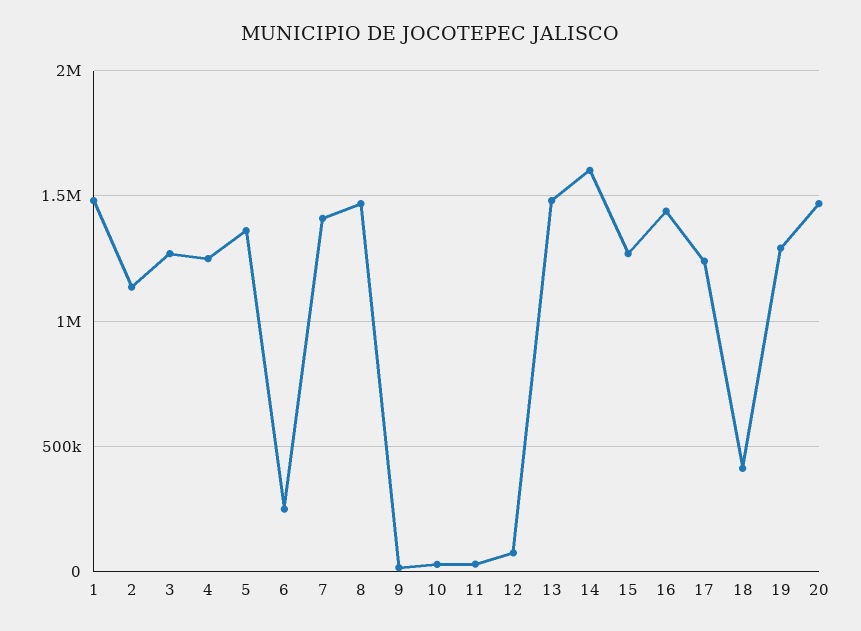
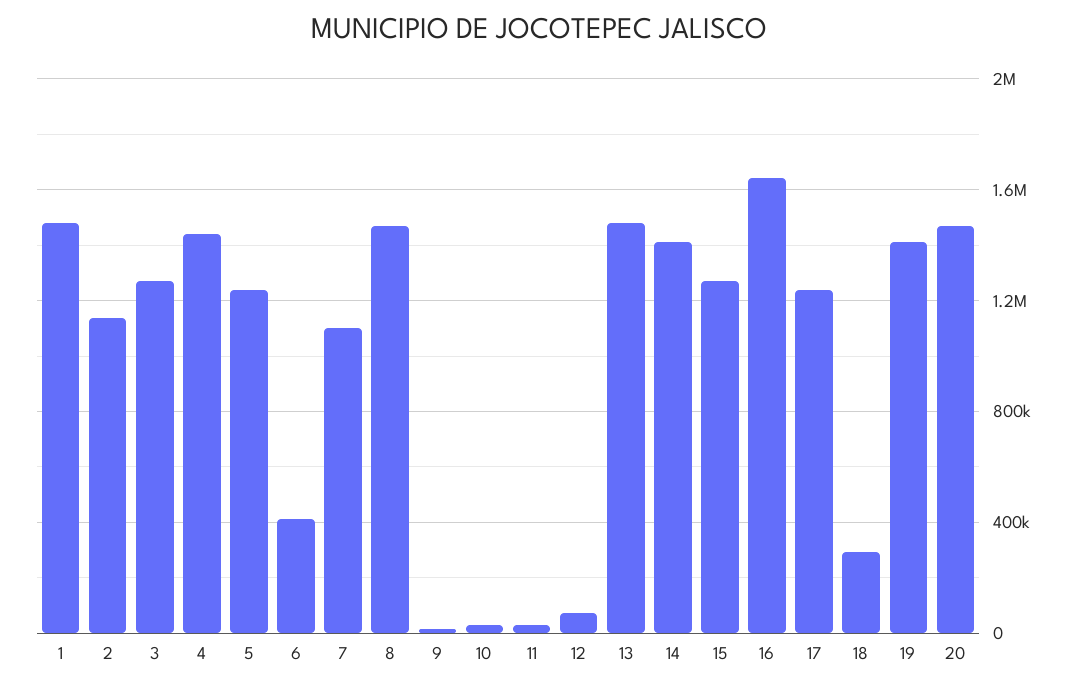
4: 1250000 -> 1450000
5: 1350000 -> 1250000
6: 250000 -> 400000
7: 1400000 -> 1100000
14: 1600000 -> 1400000
16: 1450000 -> 1650000
18: 400000 -> 300000
19: 1300000 -> 1400000

